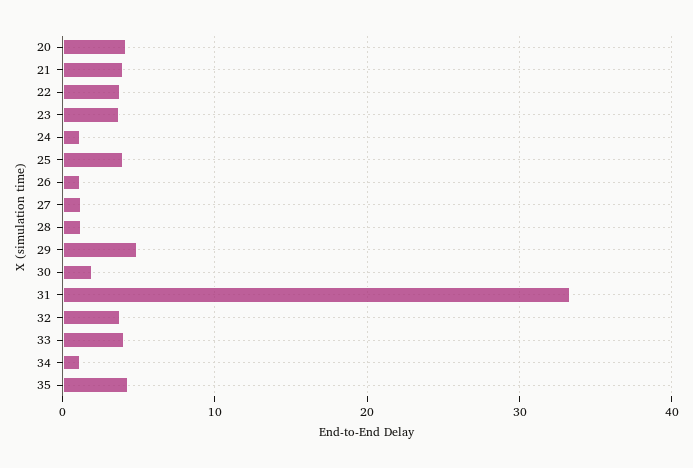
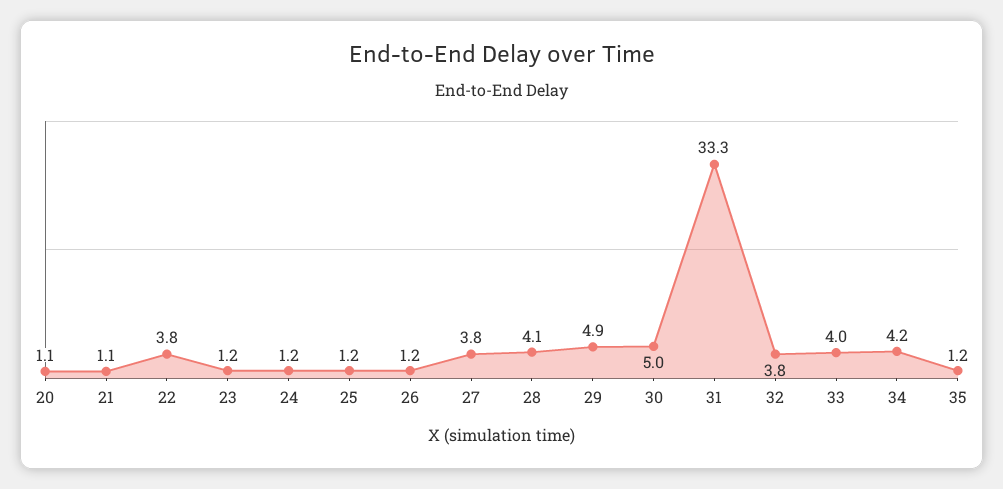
20: 4 -> 1.1
21: 4 -> 1.1
23: 4 -> 1.2
25: 4 -> 1.2
27: 1 -> 3.8
28: 1 -> 4.1
30: 2 -> 5
34: 1 -> 4.2
35: 4 -> 1.2

